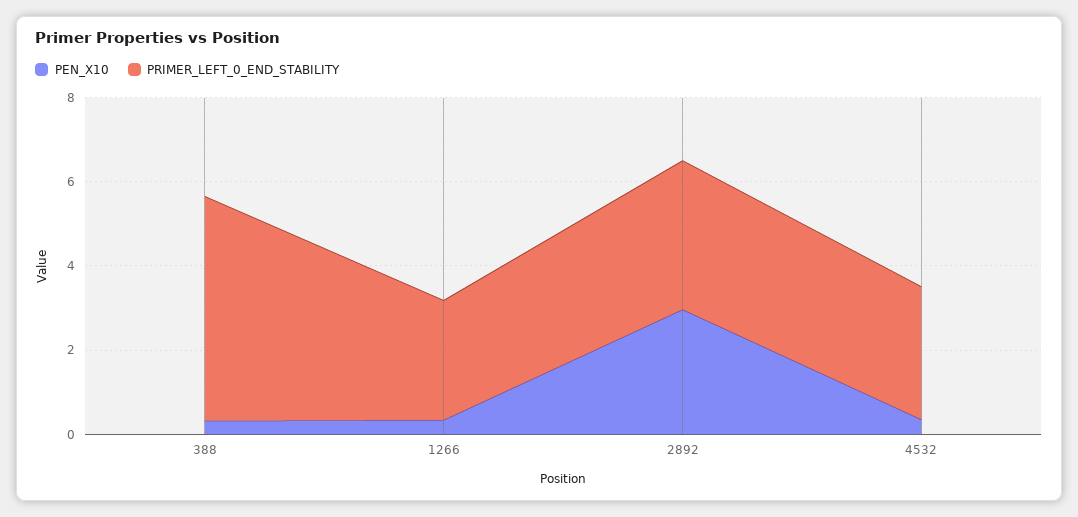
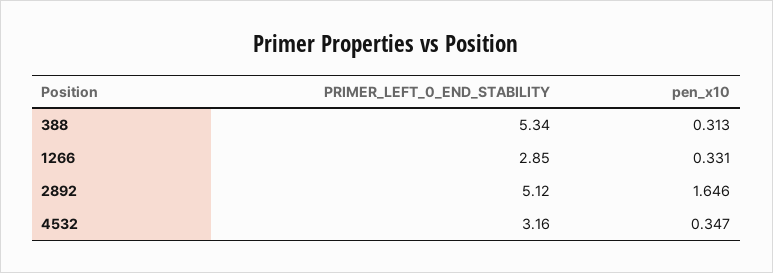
PEN_X10, 2892: 3 -> 1.646
PRIMER_LEFT_0_END_STABILITY, 2892: 3.5 -> 5.12

